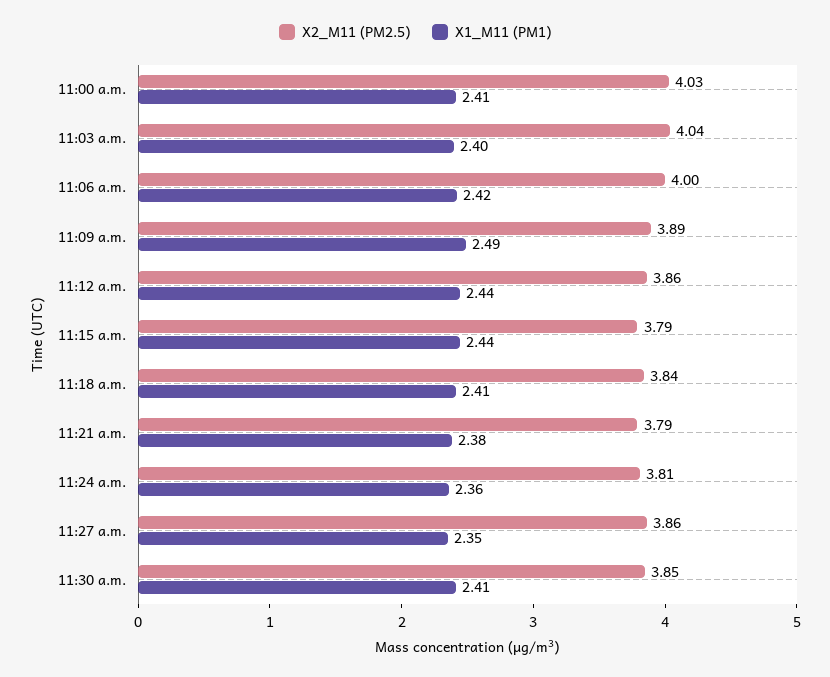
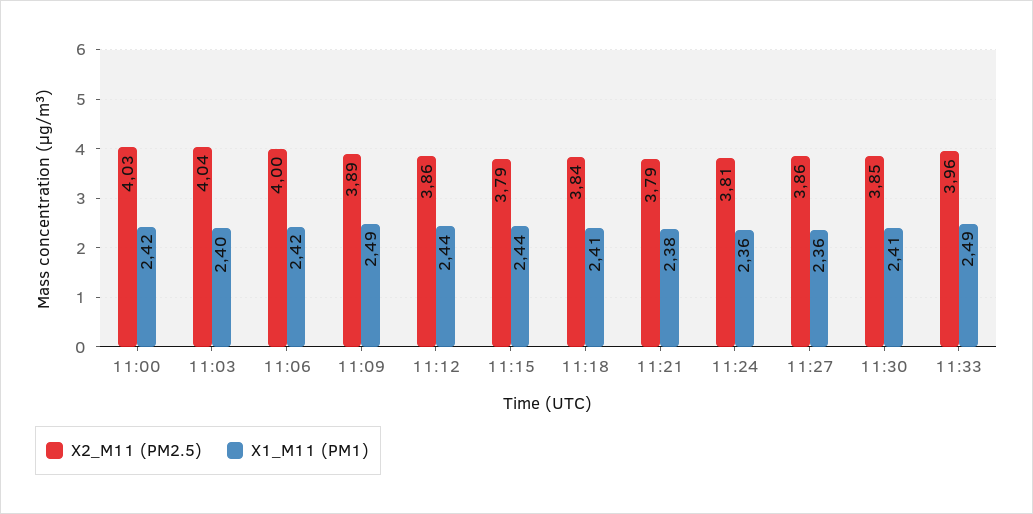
X1_M11 (PM1), 11:00 a.m.: 2.41 -> 2.42
X1_M11 (PM1), 11:27 a.m.: 2.35 -> 2.36
X2_M11 (PM2.5), 11:33: none -> 3.96
X1_M11 (PM1), 11:33: none -> 2.49

